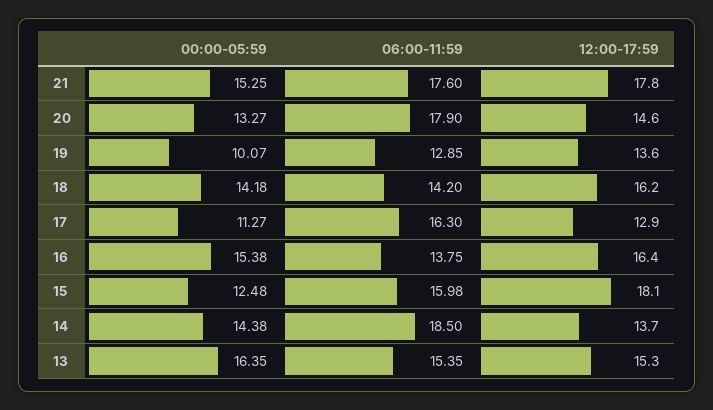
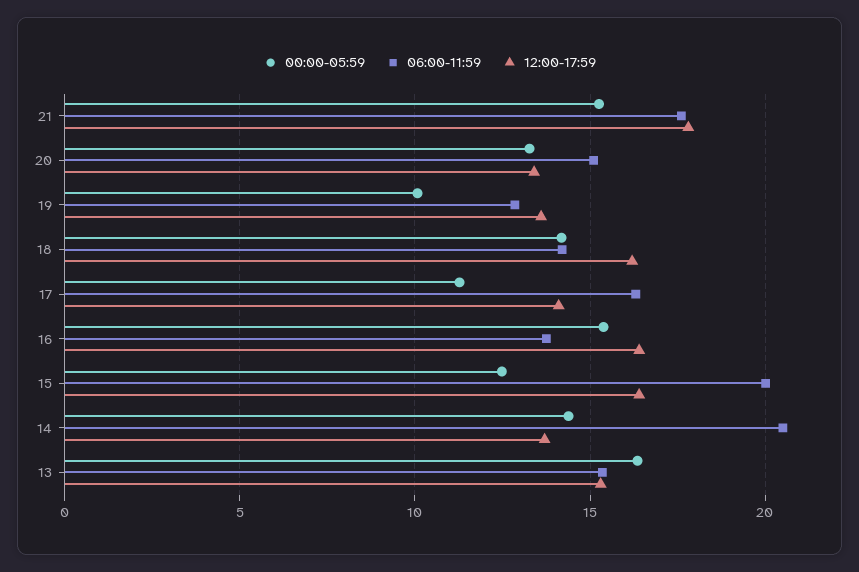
06:00-11:59, 20: 17.9 -> 15
12:00-17:59, 20: 14.6 -> 13.5
12:00-17:59, 17: 12.9 -> 14
06:00-11:59, 15: 15.98 -> 20
12:00-17:59, 15: 18.1 -> 16.5
06:00-11:59, 14: 18.5 -> 20.5

